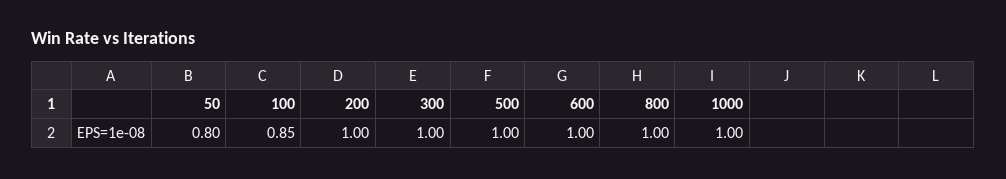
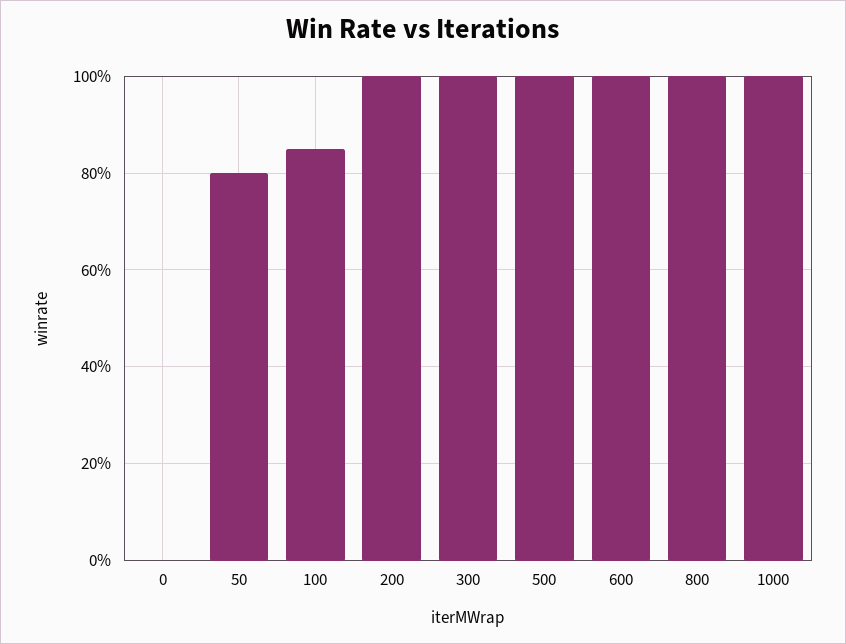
0: none -> 0

